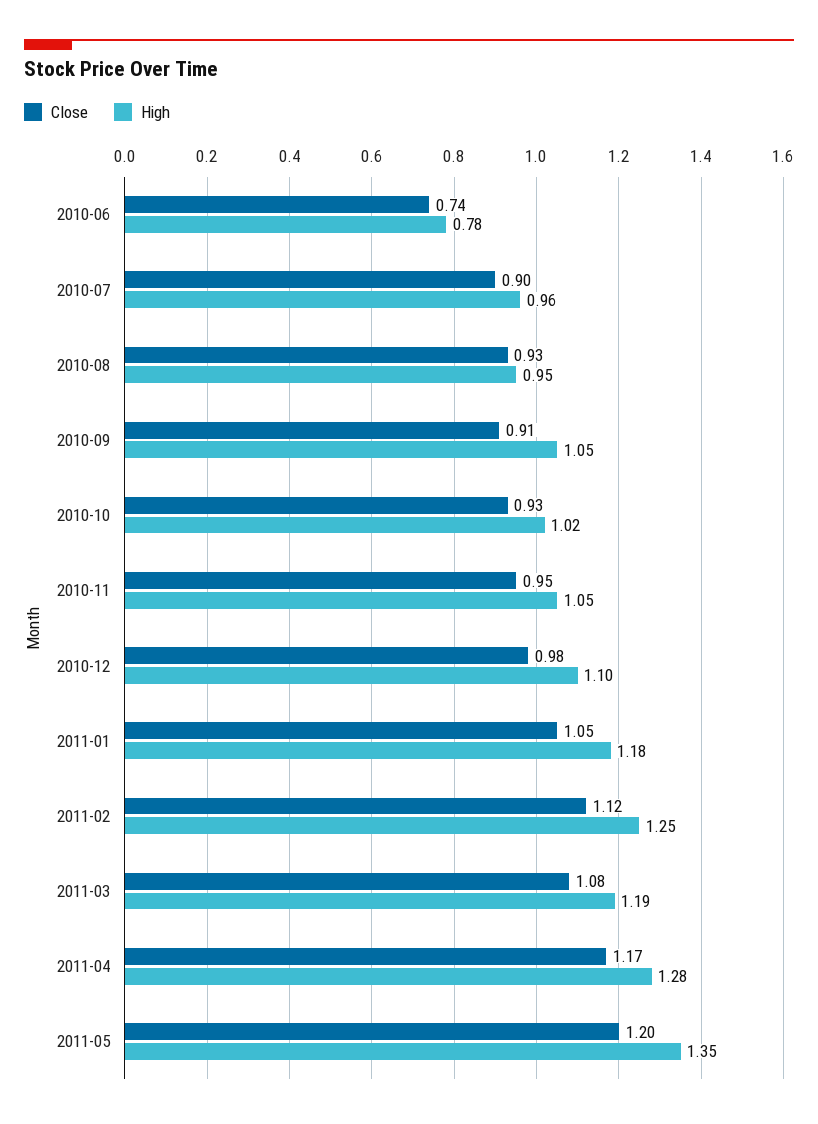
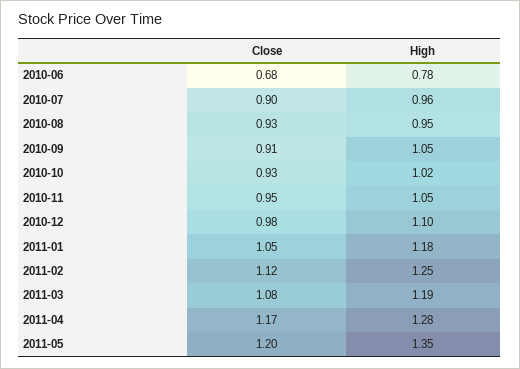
Close, 2010-06: 0.74 -> 0.68

